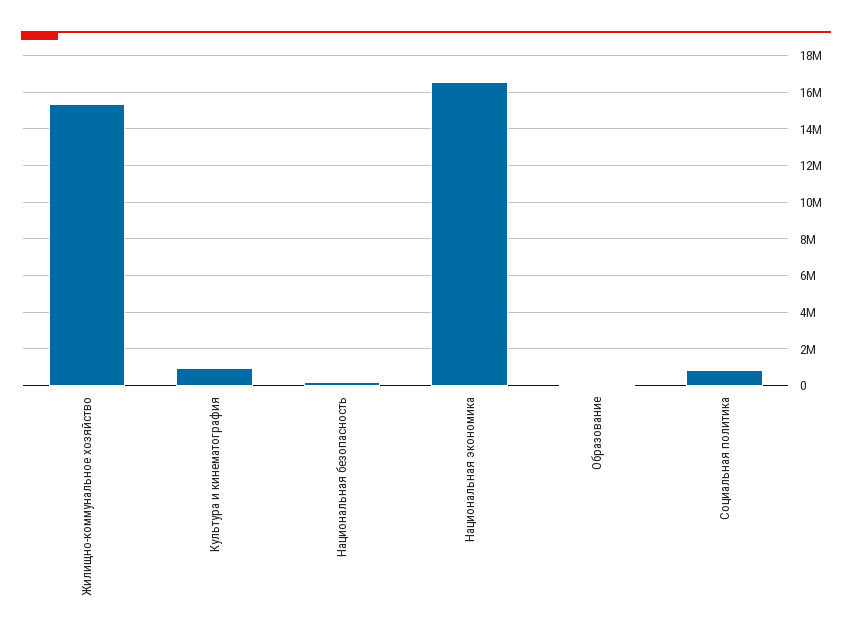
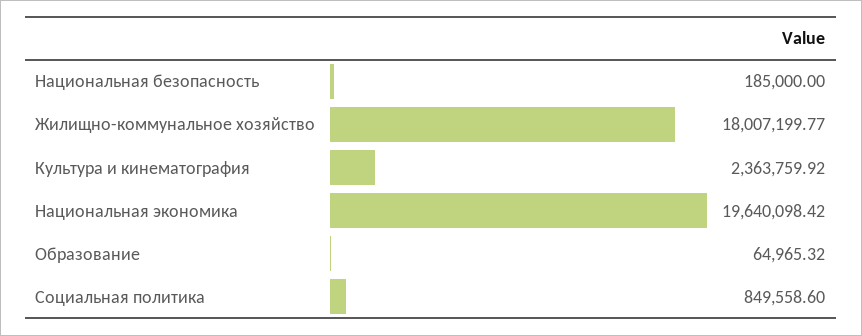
Жилищно-коммунальное хозяйство: 15500000 -> 18007199.77
Культура и кинематография: 1000000 -> 2363759.92
Национальная экономика: 16500000 -> 19640098.42

